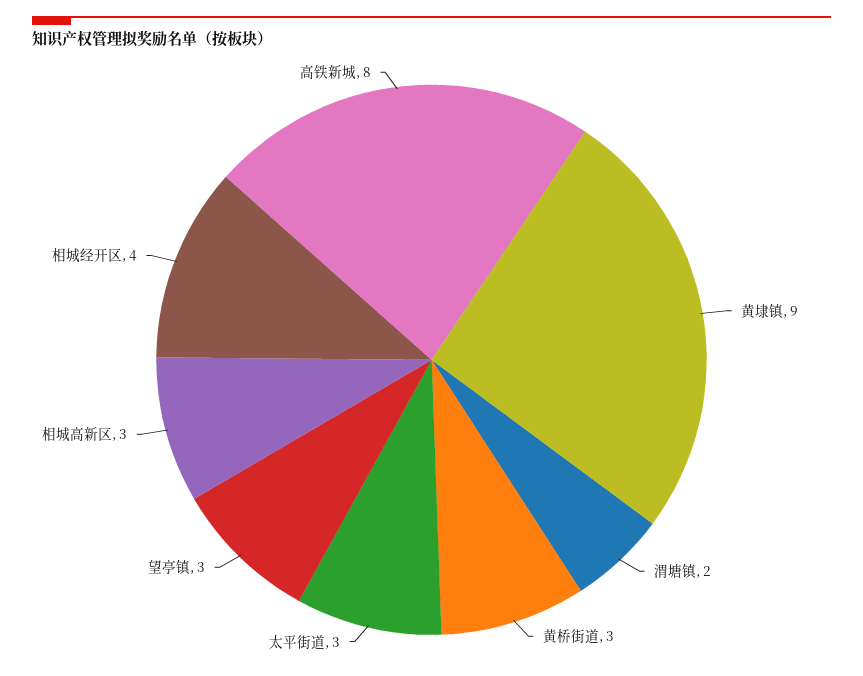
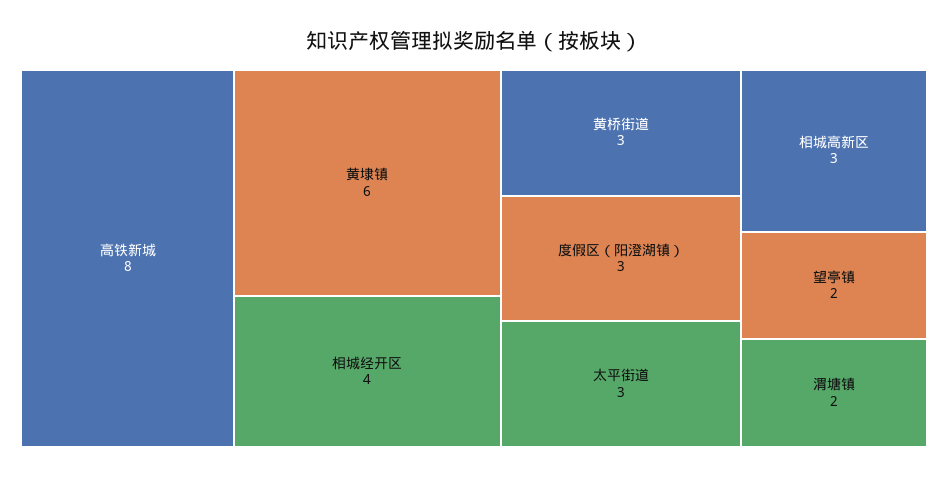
黄埭镇: 9 -> 6
望亭镇: 3 -> 2
度假区（阳澄湖镇）: none -> 3

